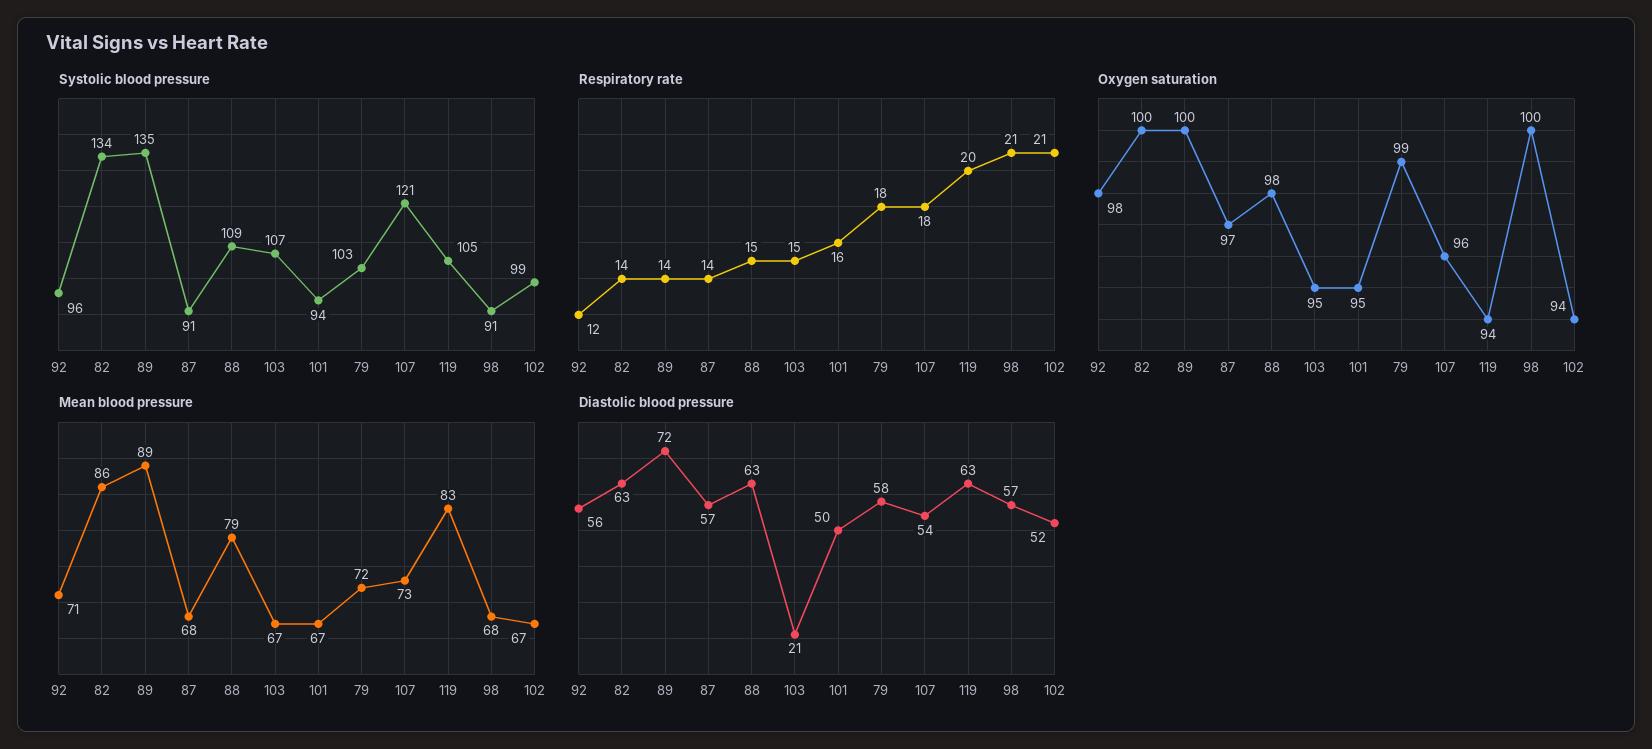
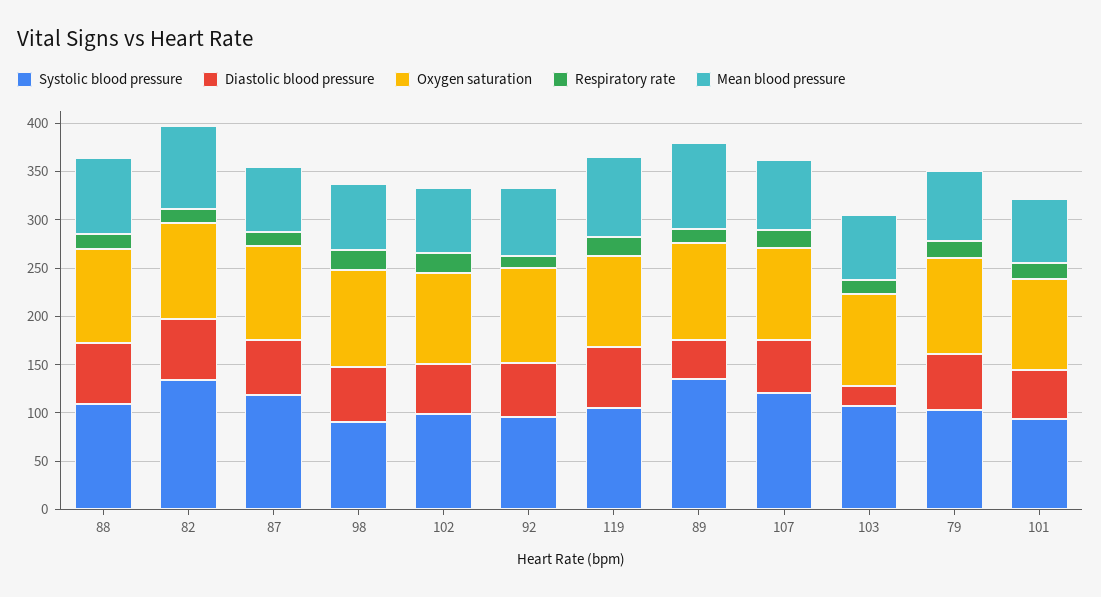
Systolic blood pressure, 87: 91 -> 120
Diastolic blood pressure, 89: 72 -> 40

